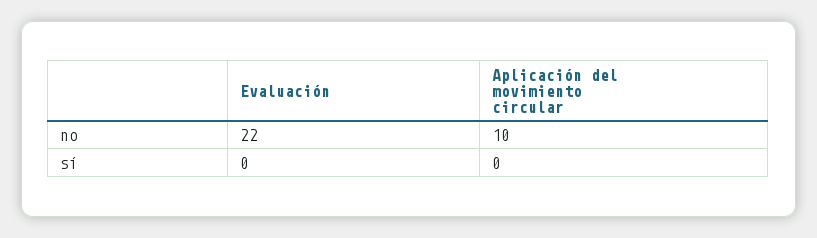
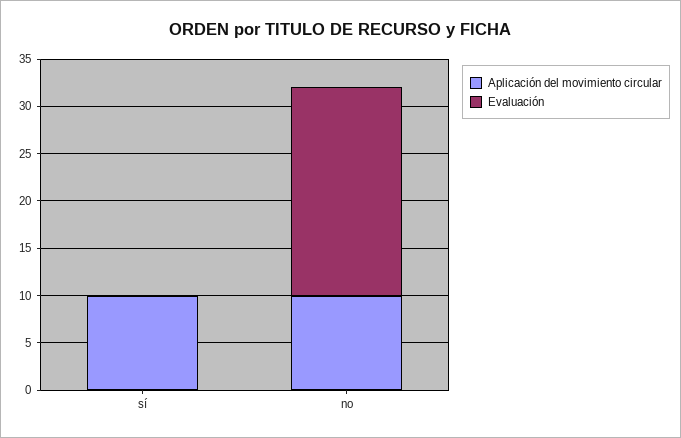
Aplicación del movimiento circular, sí: 0 -> 10

